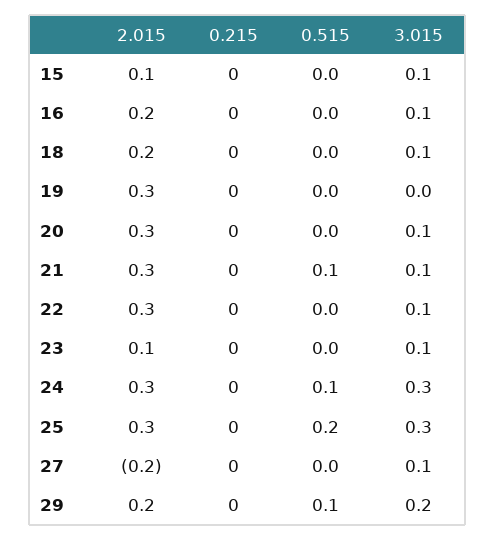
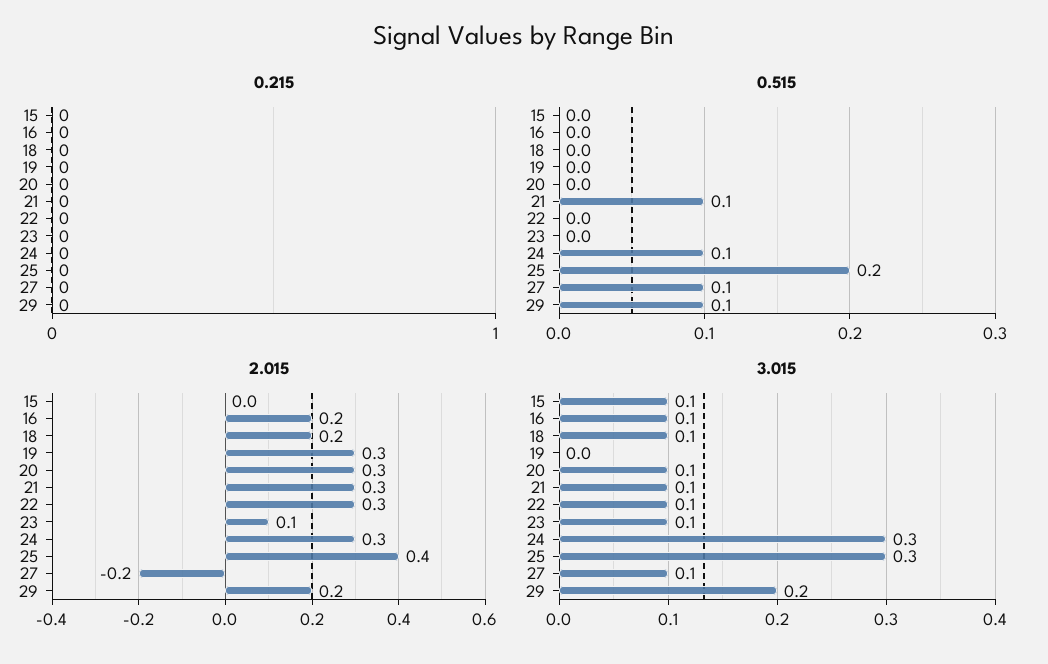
2.015, 15: 0.1 -> 0
2.015, 25: 0.3 -> 0.4
0.515, 27: 0 -> 0.1

